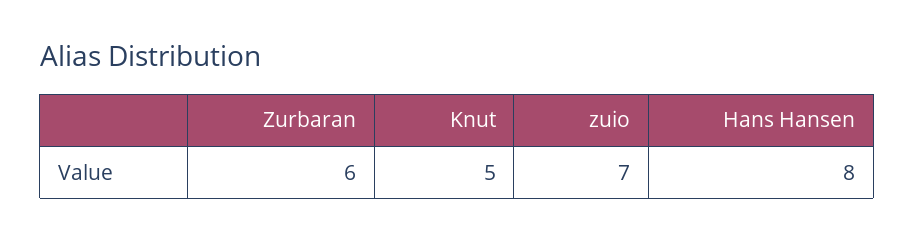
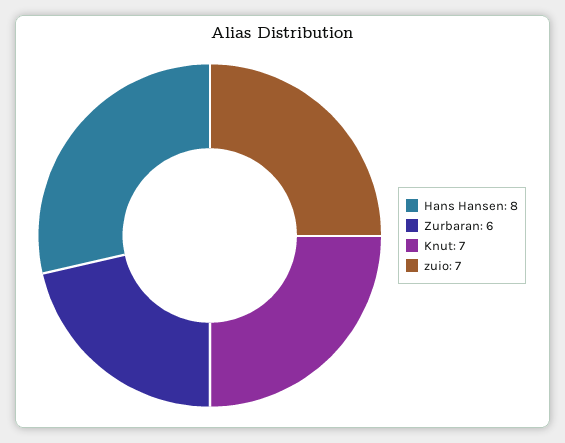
Knut: 5 -> 7

